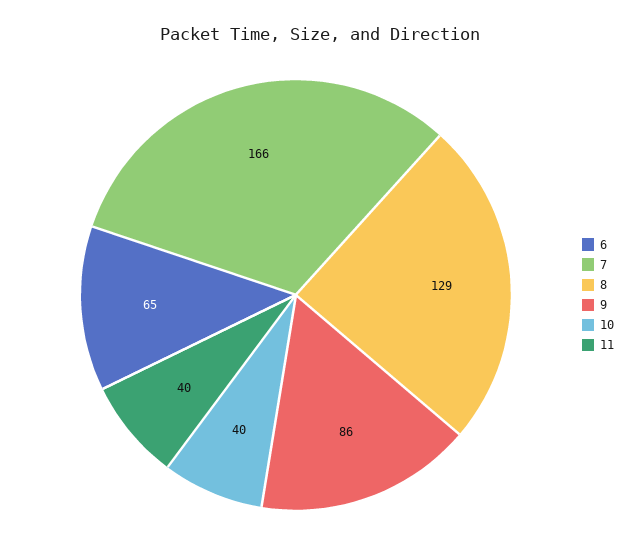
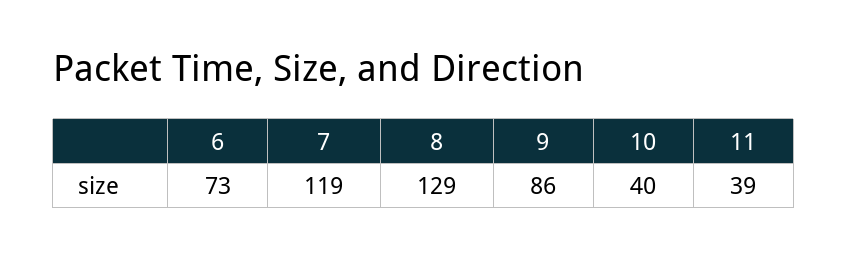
6: 65 -> 73
7: 166 -> 119
11: 40 -> 39

